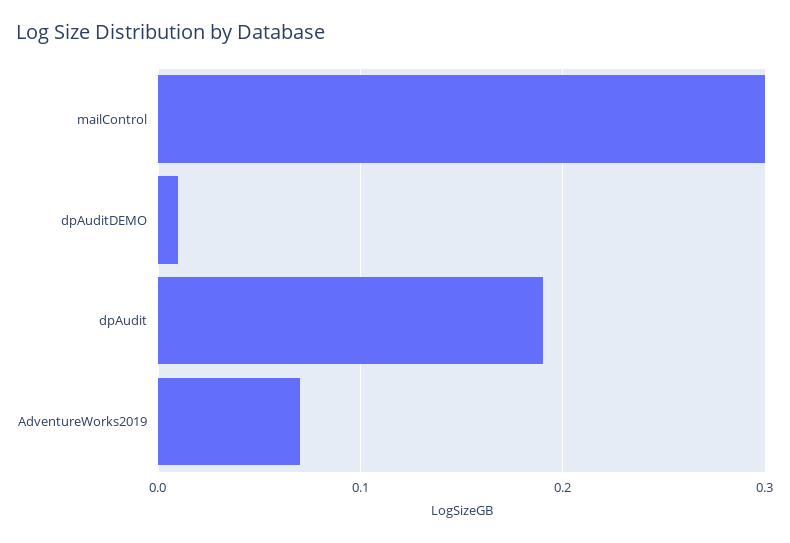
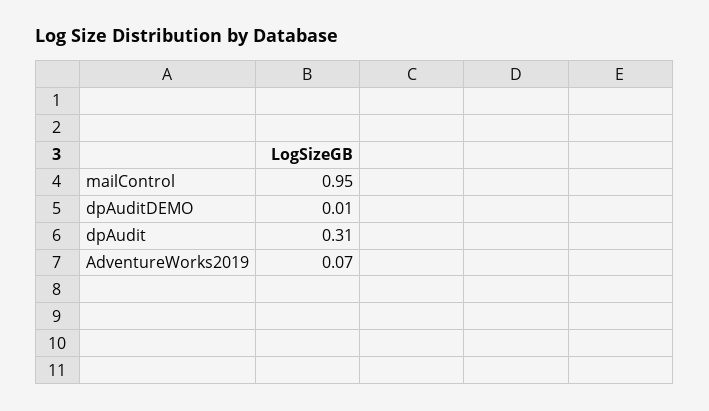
mailControl: 0.3 -> 0.95
dpAudit: 0.19 -> 0.31

